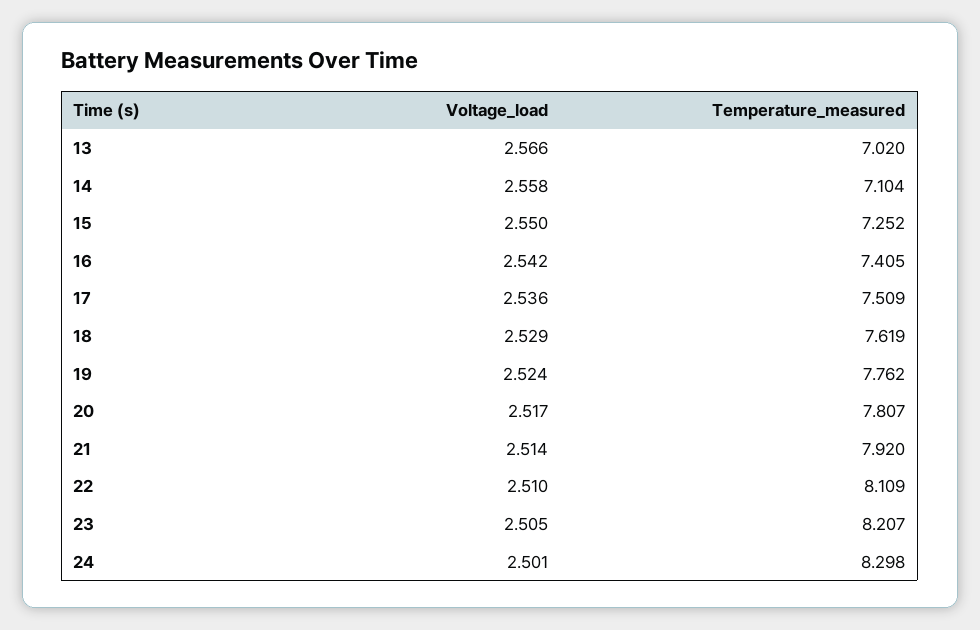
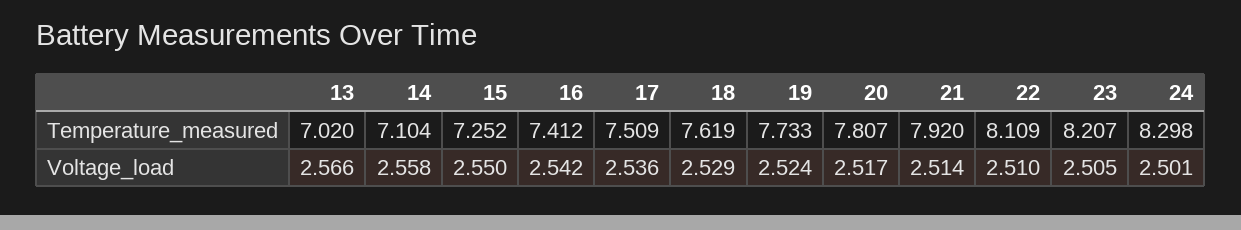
Temperature_measured, 16: 7.405 -> 7.412
Temperature_measured, 19: 7.762 -> 7.733

